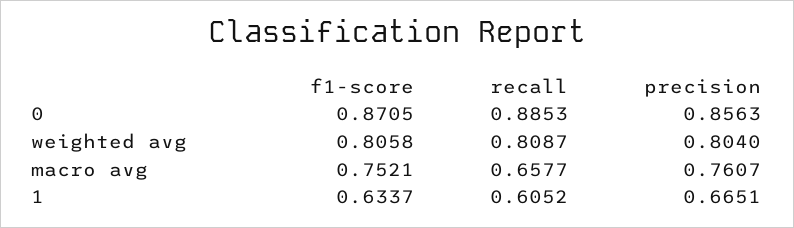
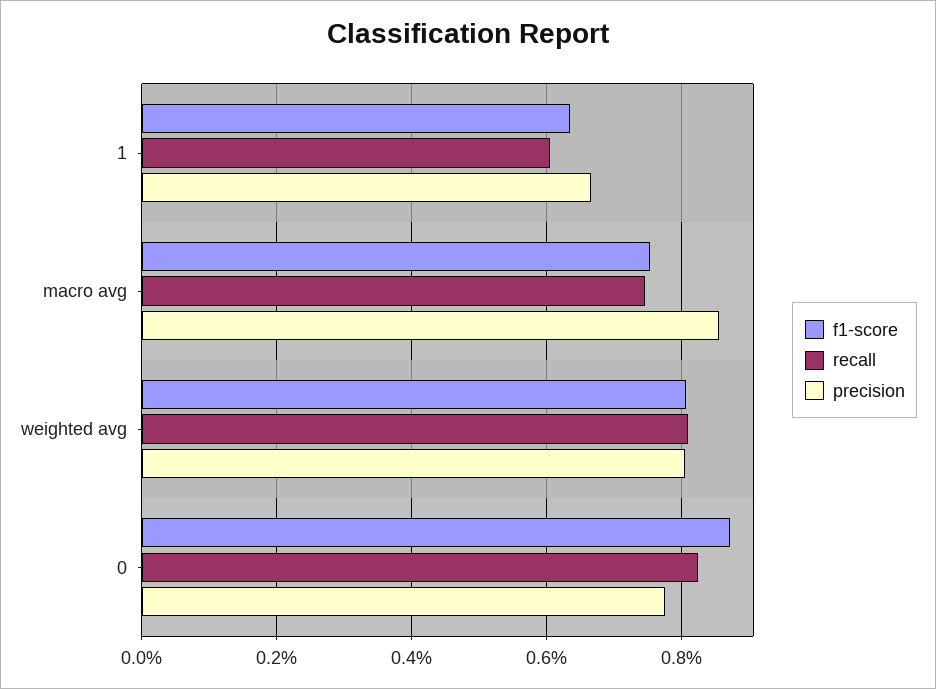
recall, 0: 0.8853 -> 0.82
precision, 0: 0.8563 -> 0.78
recall, macro avg: 0.6577 -> 0.74
precision, macro avg: 0.7607 -> 0.86

